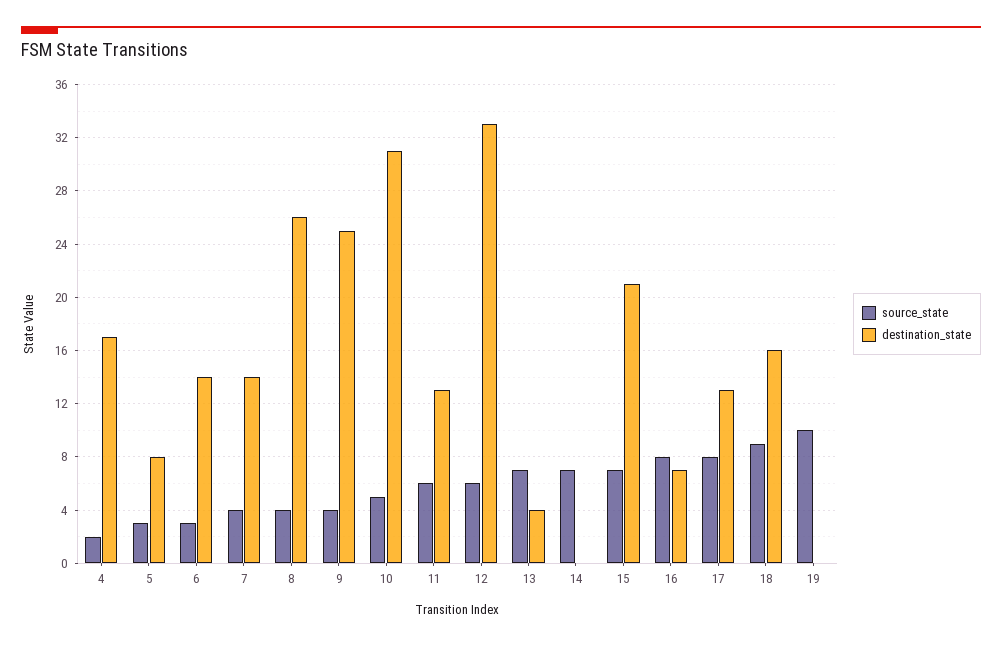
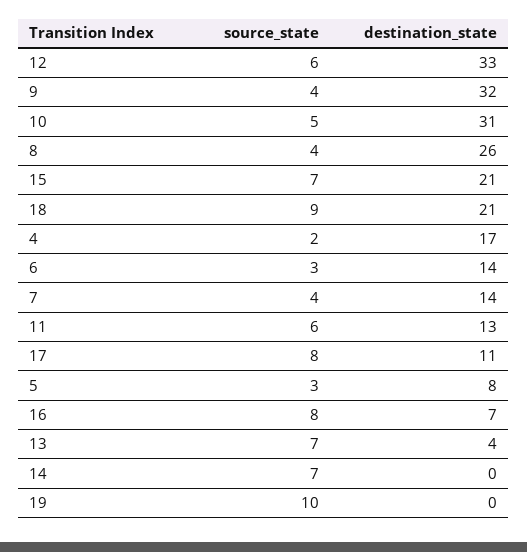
destination_state, 9: 25 -> 32
destination_state, 17: 13 -> 11
destination_state, 18: 16 -> 21

